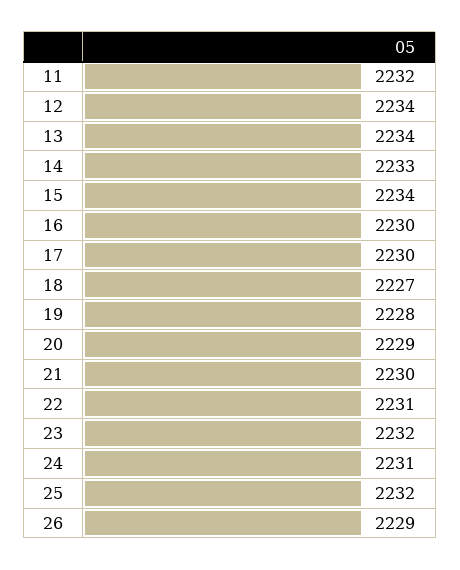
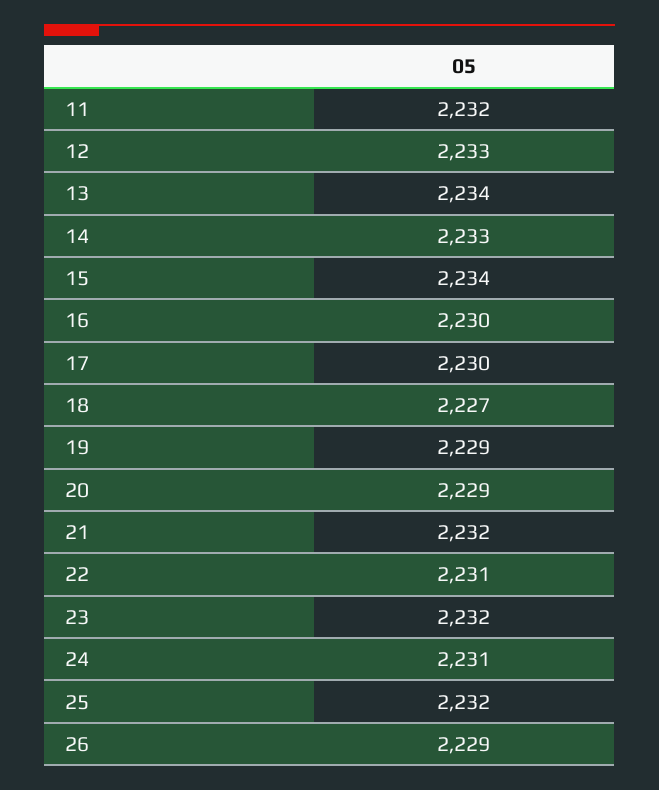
12: 2234 -> 2233
19: 2228 -> 2229
21: 2230 -> 2232

